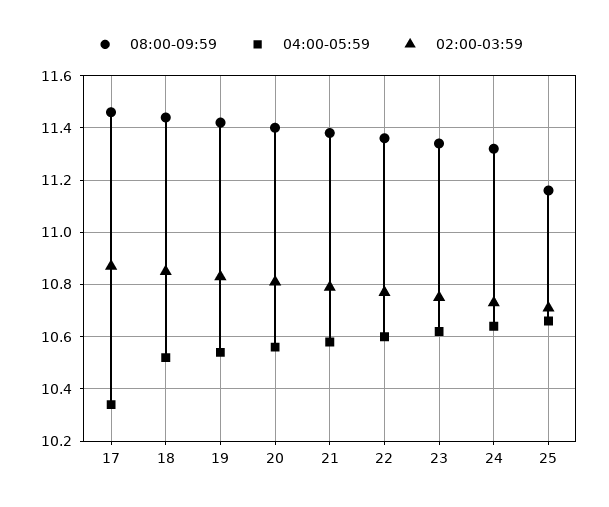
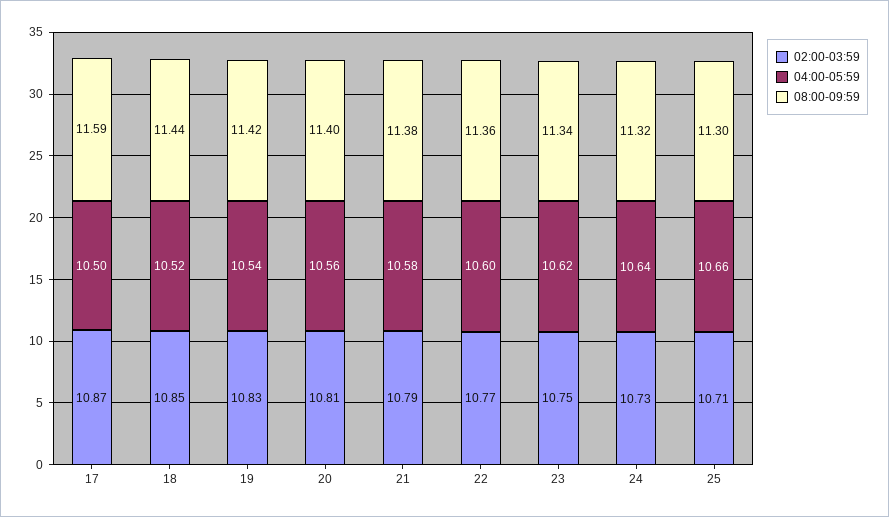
08:00-09:59, 17: 11.45 -> 11.59
04:00-05:59, 17: 10.35 -> 10.5
08:00-09:59, 25: 11.15 -> 11.3

